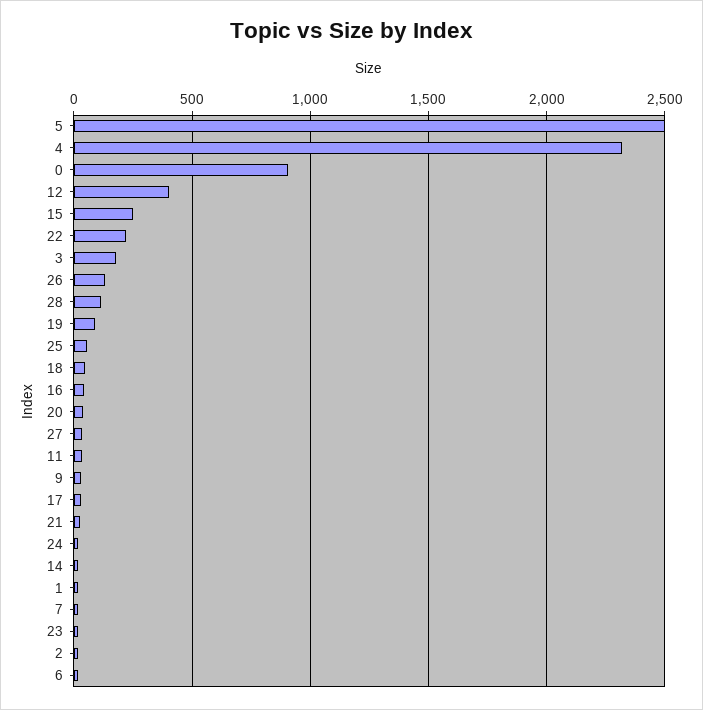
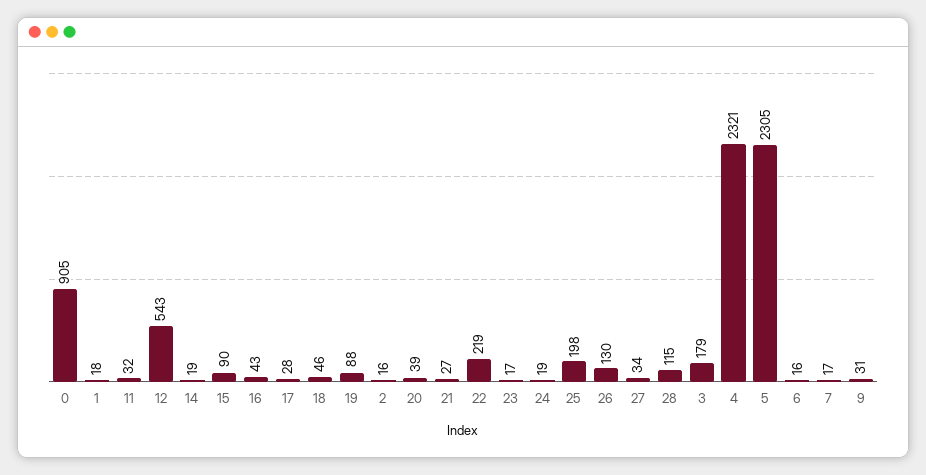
5: 2500 -> 2305
12: 400 -> 543
15: 250 -> 90
25: 50 -> 198

